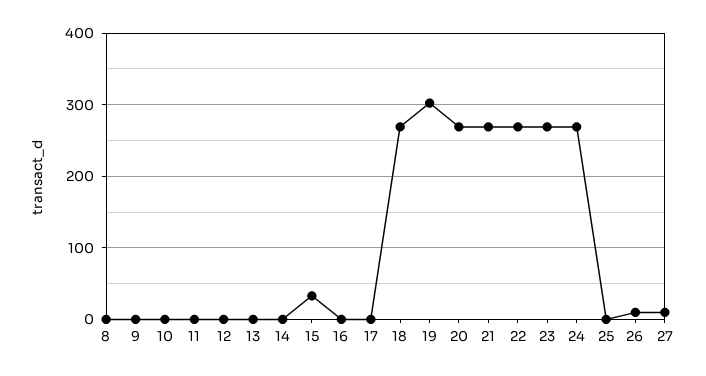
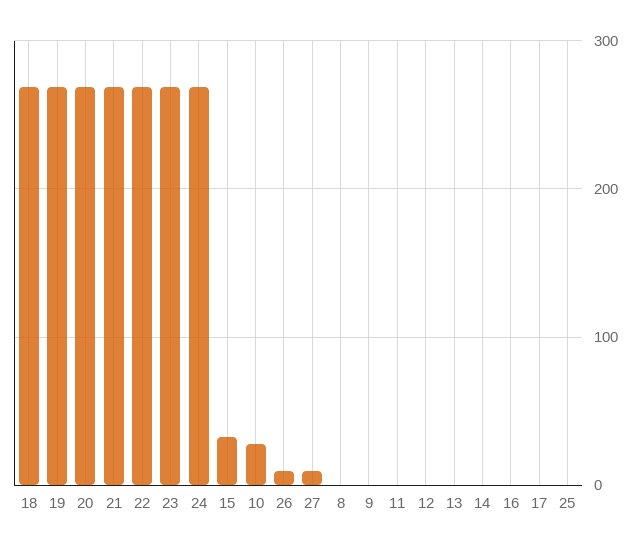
10: 0 -> 30
19: 300 -> 270

